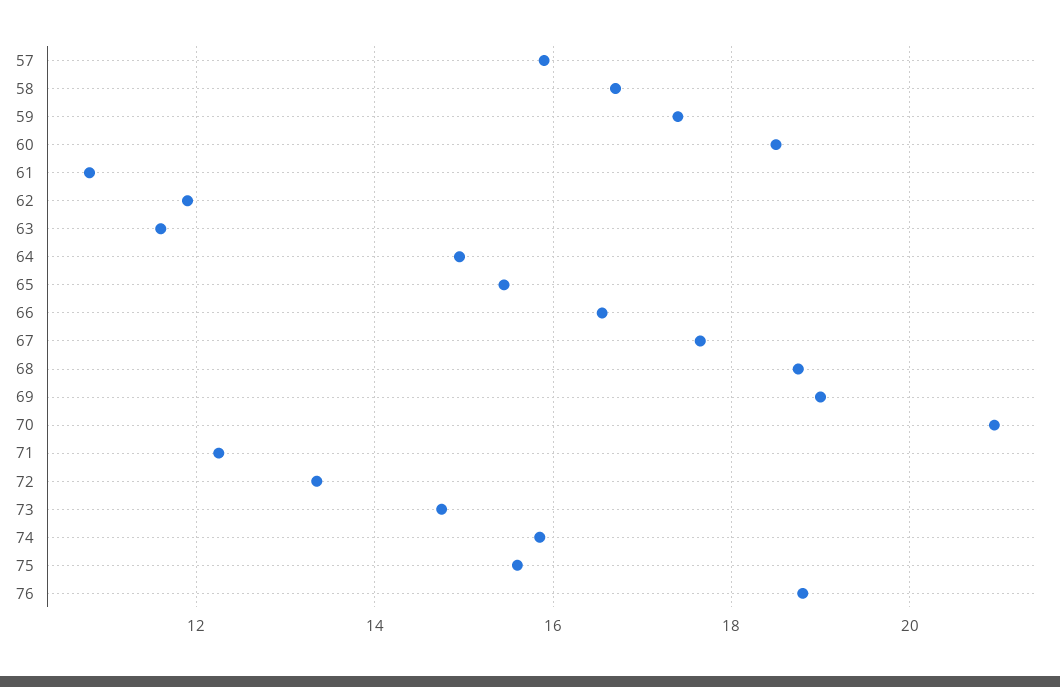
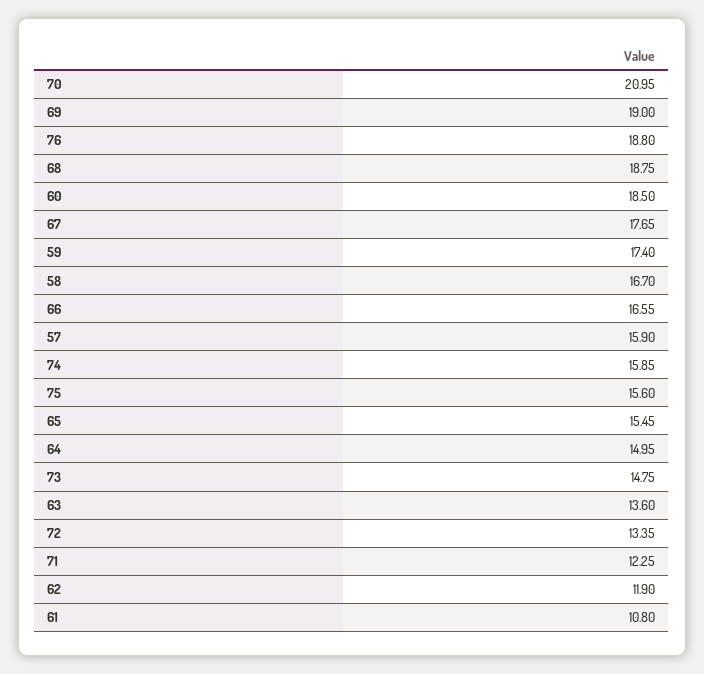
63: 11.6 -> 13.6

